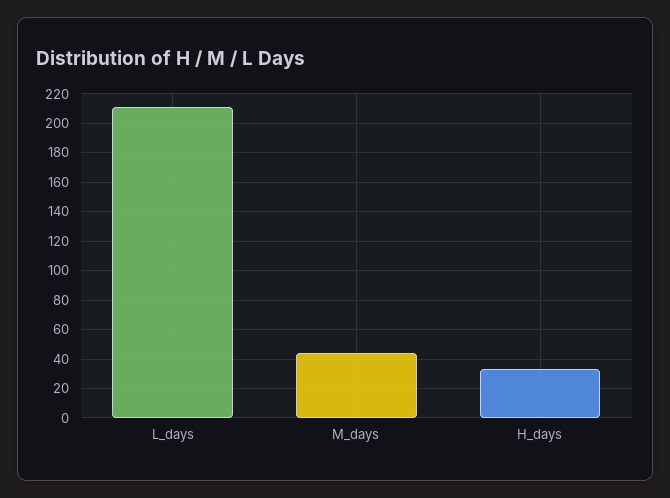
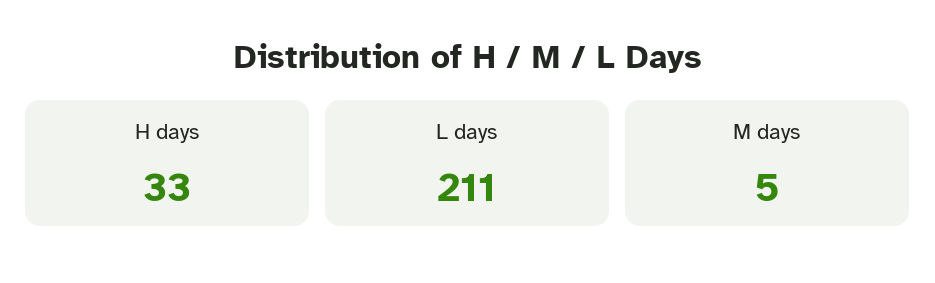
M_days: 45 -> 5

